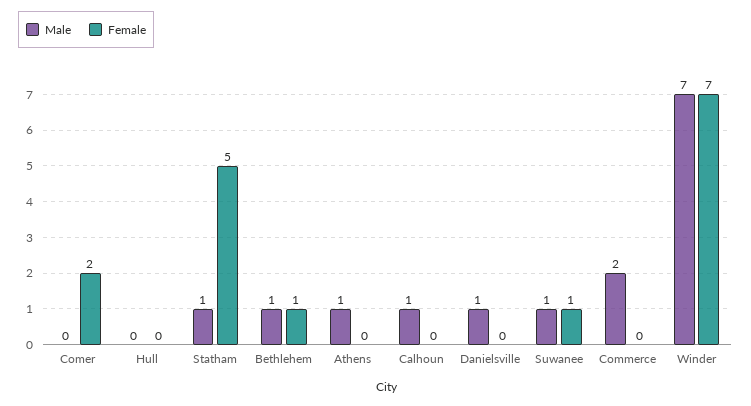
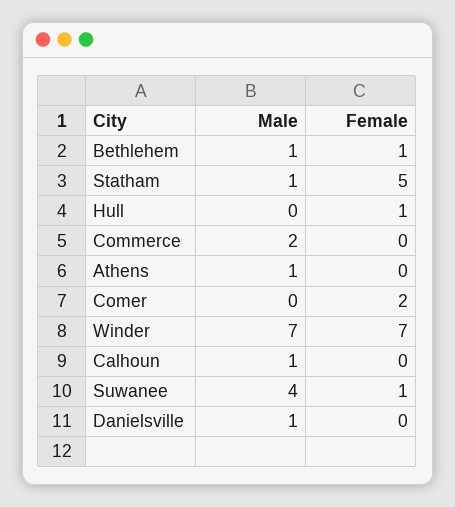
Female, Hull: 0 -> 1
Male, Suwanee: 1 -> 4

